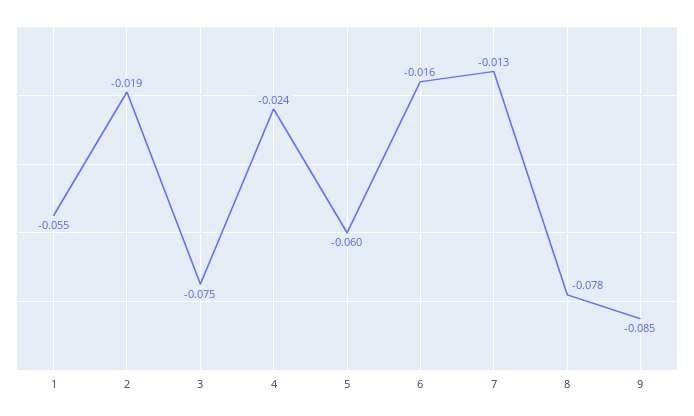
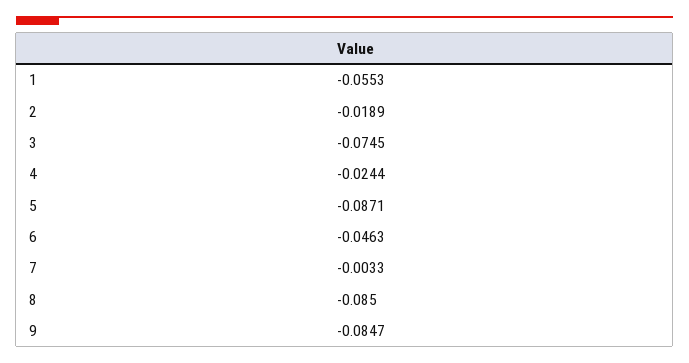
5: -0.06 -> -0.0871
6: -0.016 -> -0.0463
7: -0.013 -> -0.0033
8: -0.078 -> -0.085

